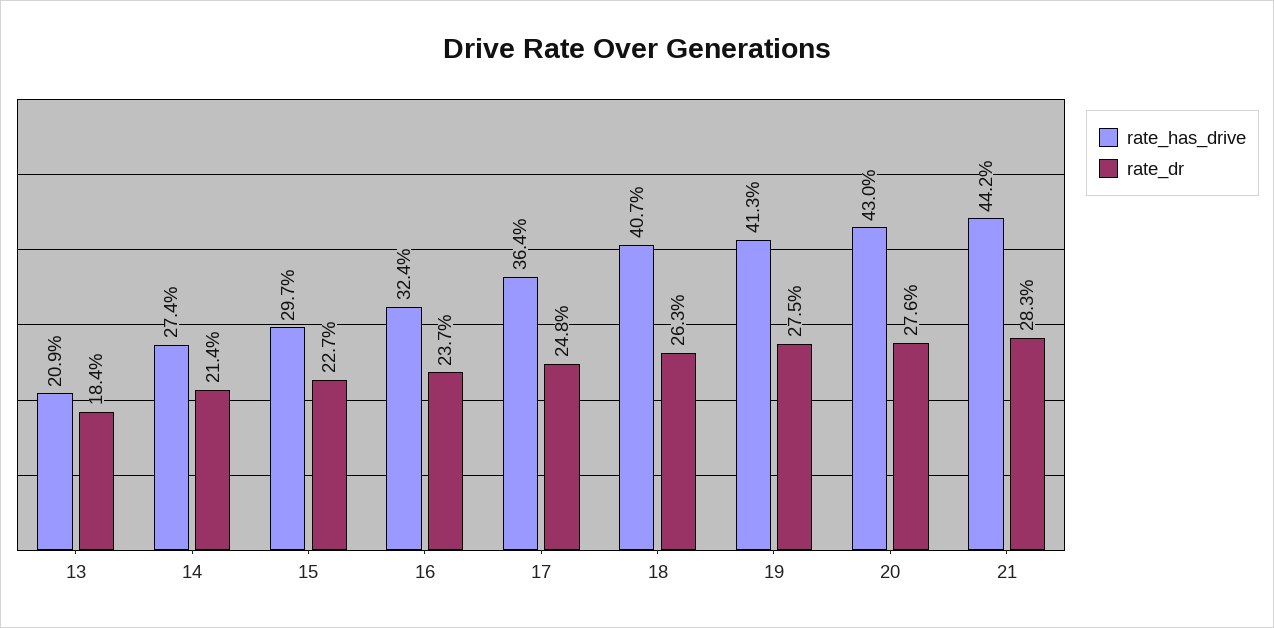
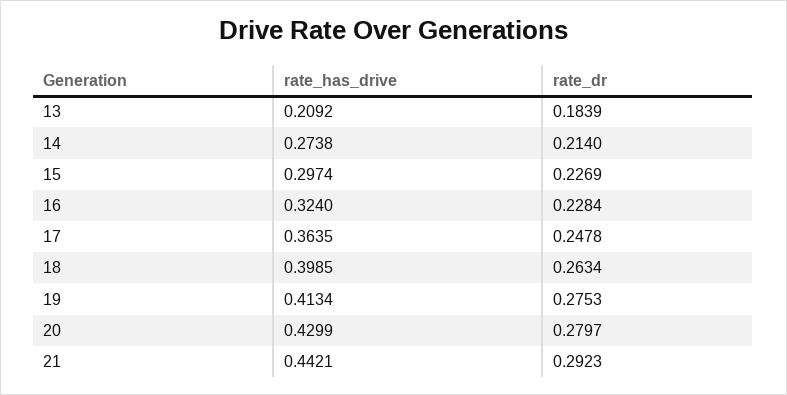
rate_dr, 16: 0.237 -> 0.2284
rate_has_drive, 18: 0.407 -> 0.3985
rate_dr, 20: 0.276 -> 0.2797
rate_dr, 21: 0.283 -> 0.2923

